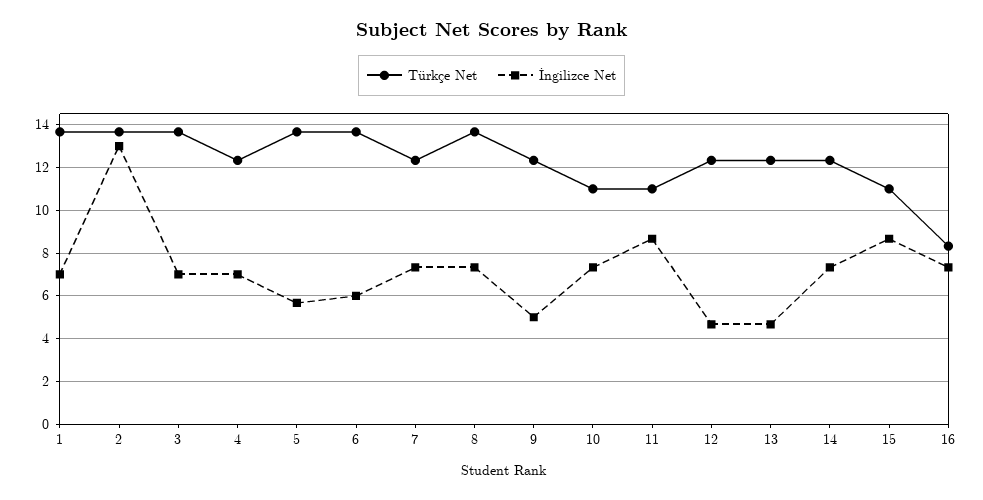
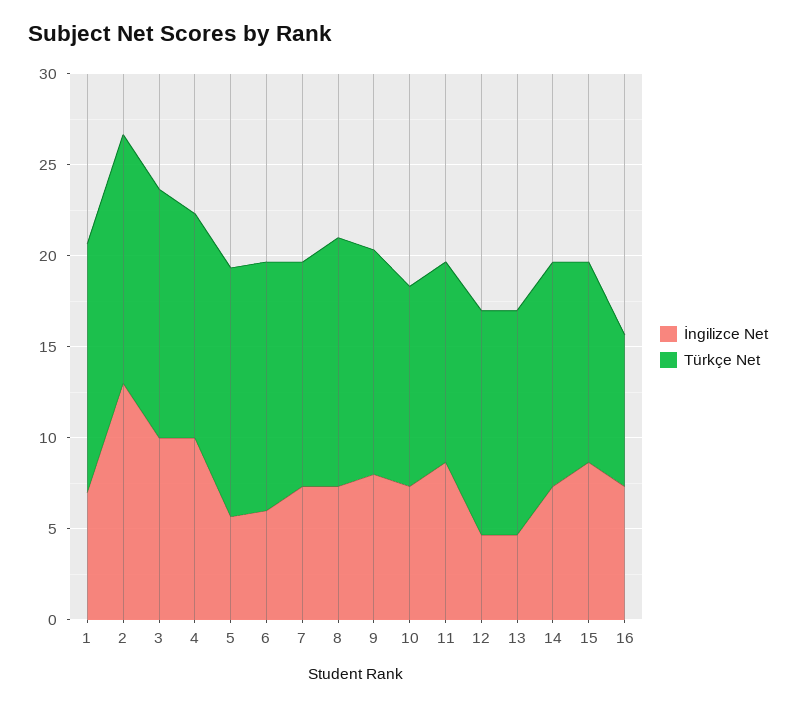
İngilizce Net, 3: 7 -> 10
İngilizce Net, 4: 7 -> 10
İngilizce Net, 9: 5 -> 8

